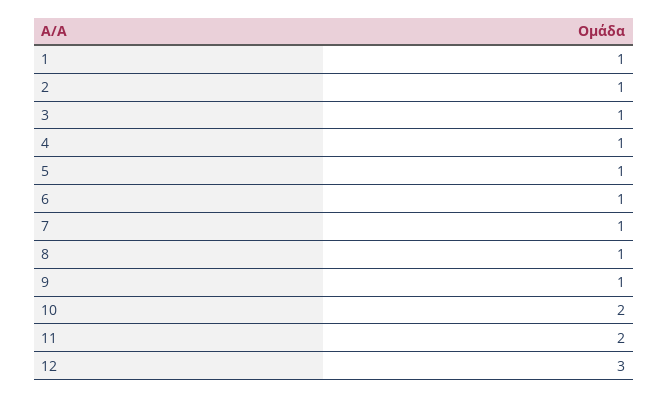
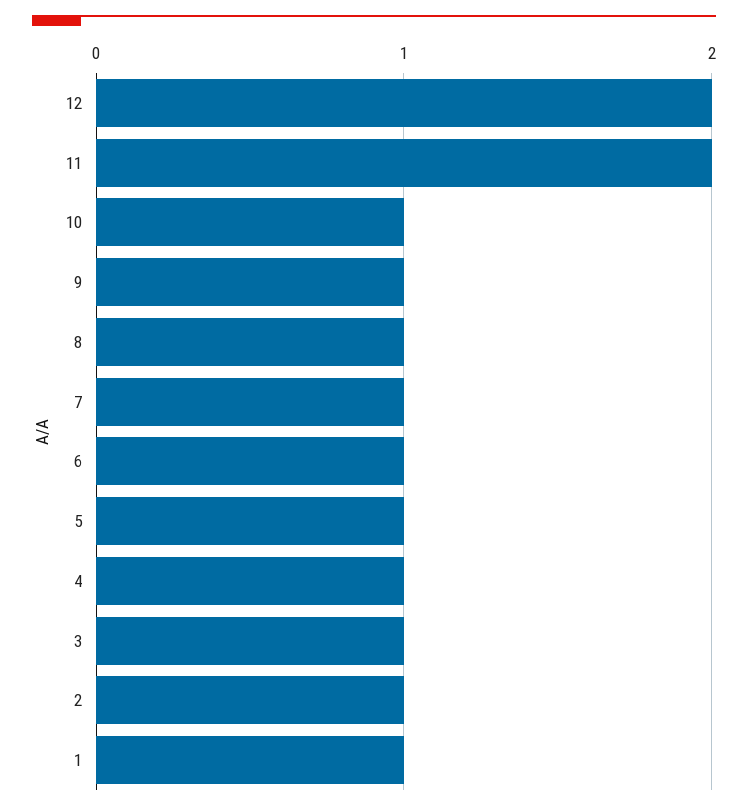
10: 2 -> 1
12: 3 -> 2

